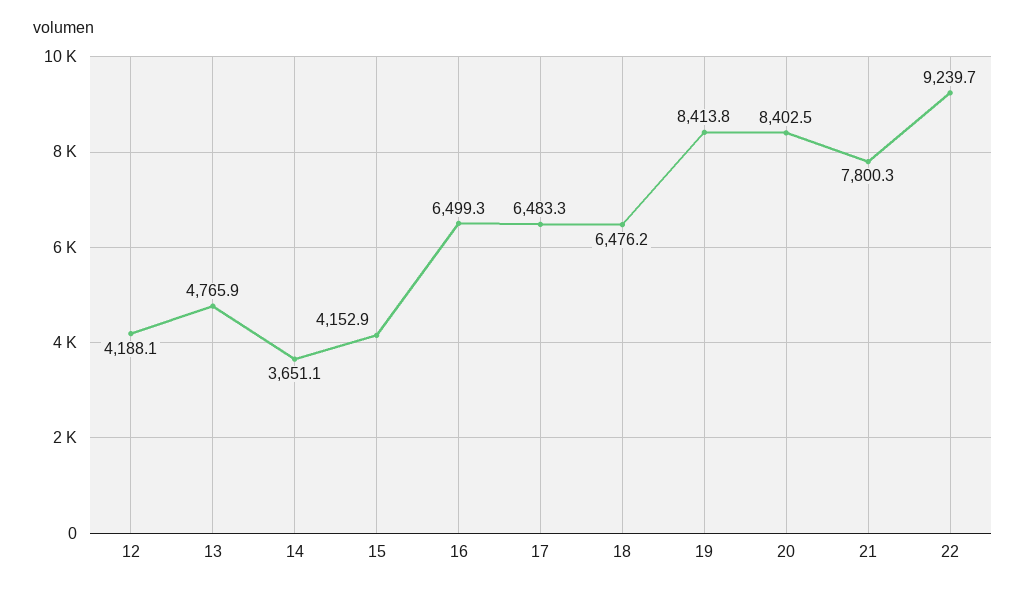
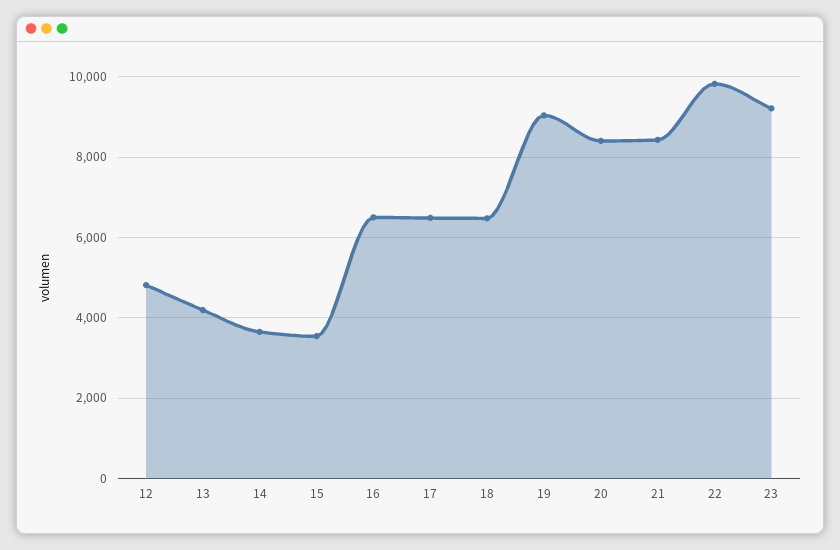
12: 4188.1 -> 4800
13: 4765.9 -> 4200
15: 4152.9 -> 3600
19: 8413.8 -> 9000
21: 7800.3 -> 8400
22: 9239.7 -> 9800
23: none -> 9200

